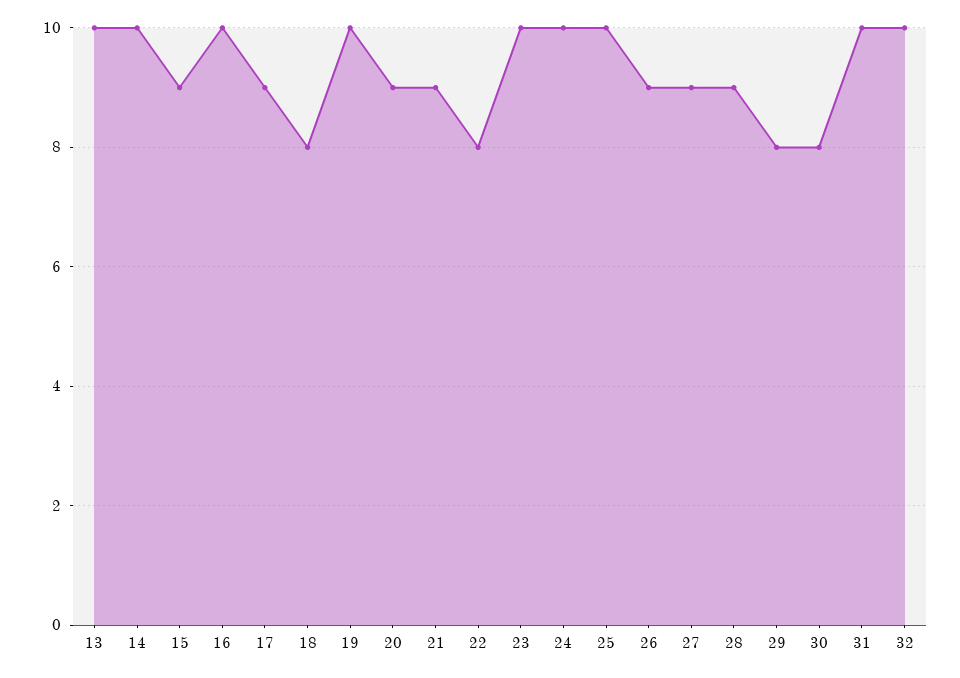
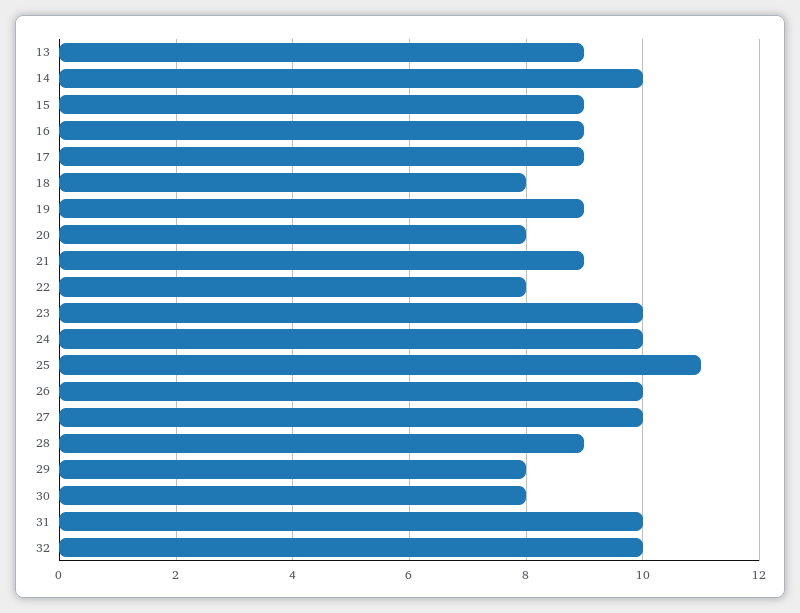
13: 10 -> 9
16: 10 -> 9
19: 10 -> 9
20: 9 -> 8
25: 10 -> 11
26: 9 -> 10
27: 9 -> 10

